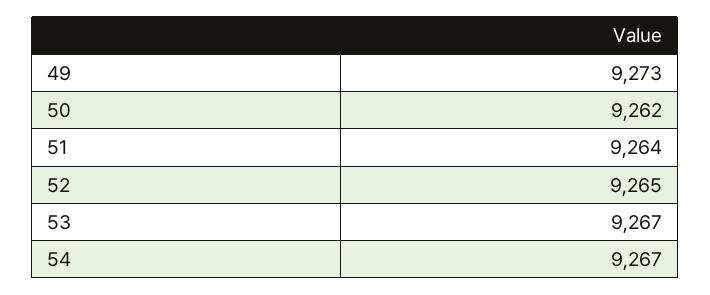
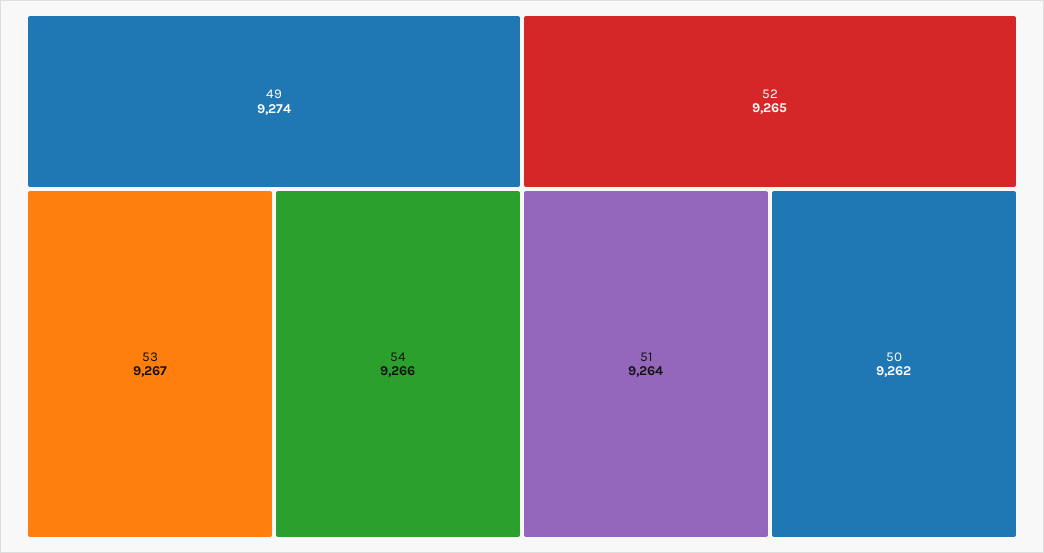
49: 9273 -> 9274
54: 9267 -> 9266

